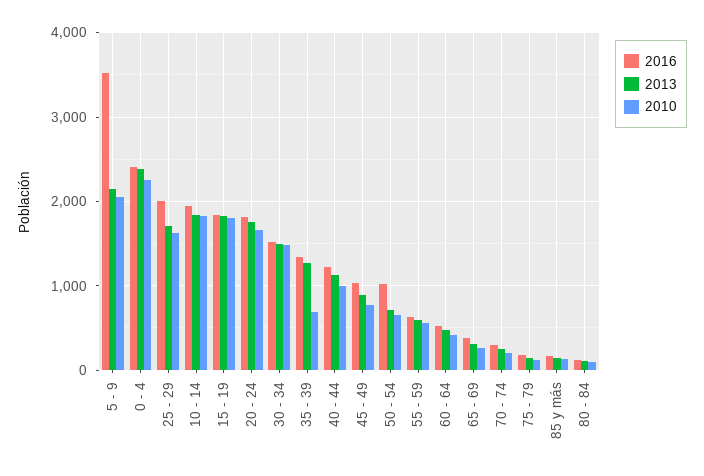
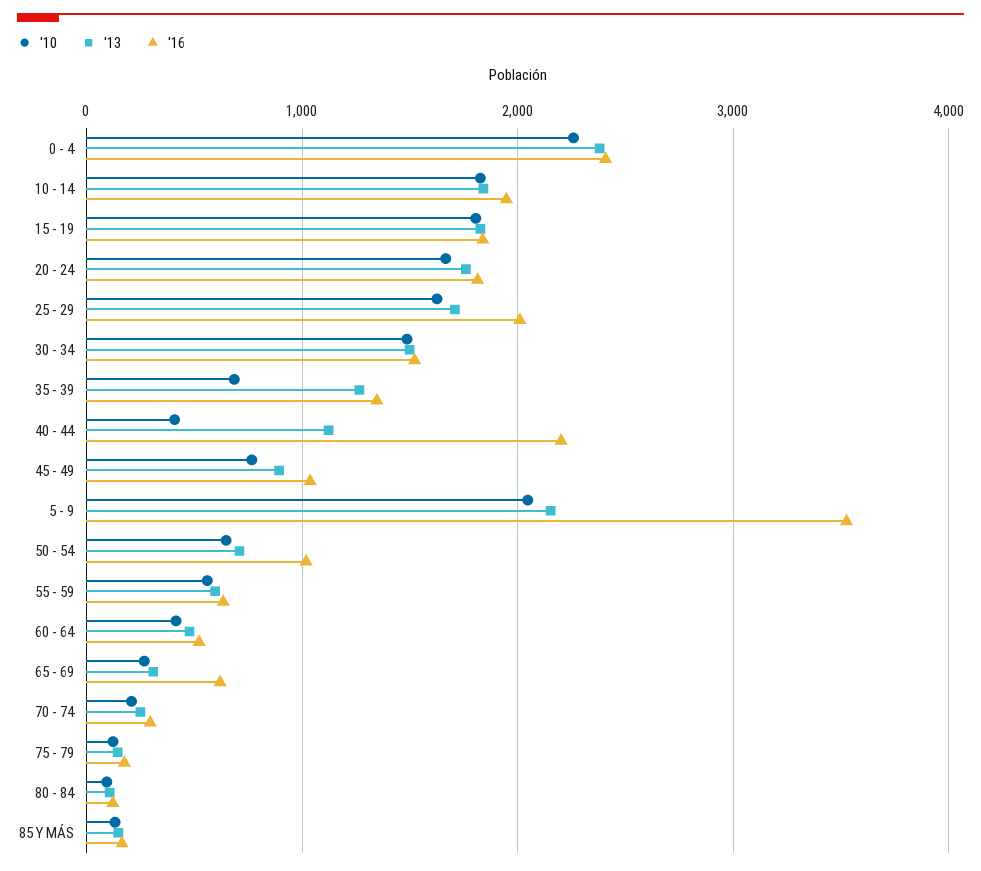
2016, 40 - 44: 1200 -> 2200
2010, 40 - 44: 1000 -> 400
2016, 65 - 69: 400 -> 600

